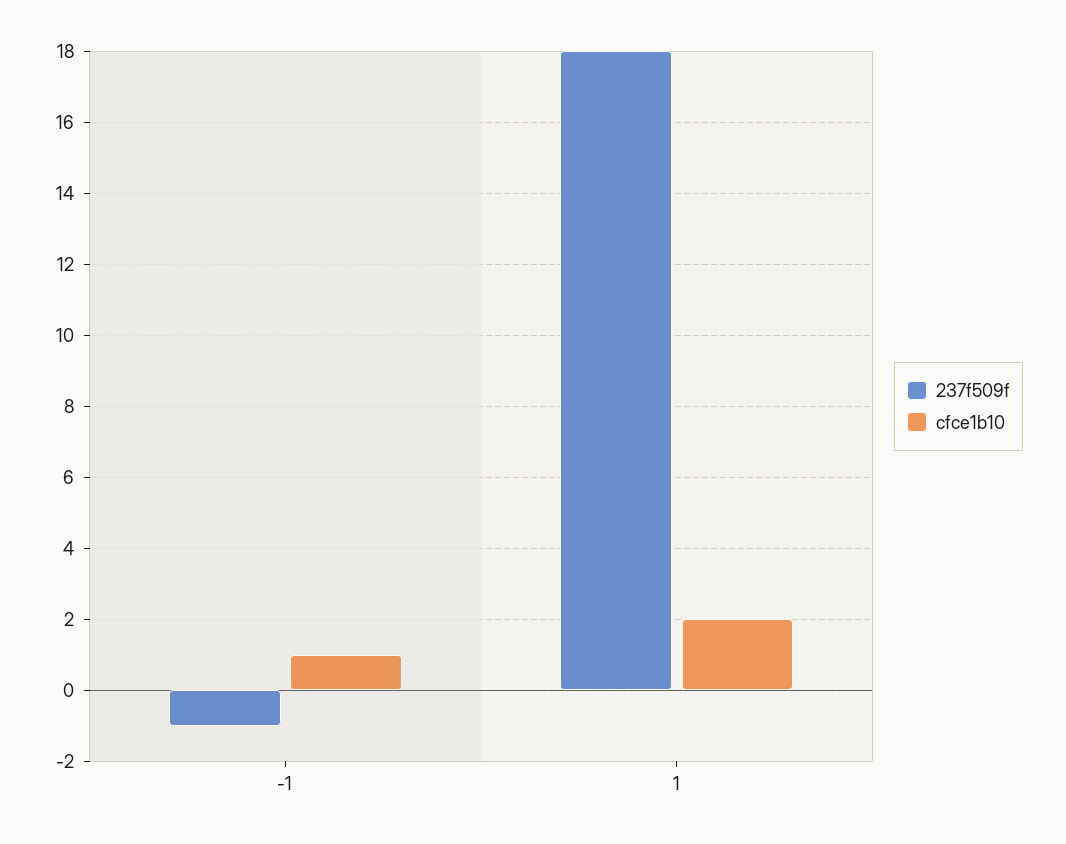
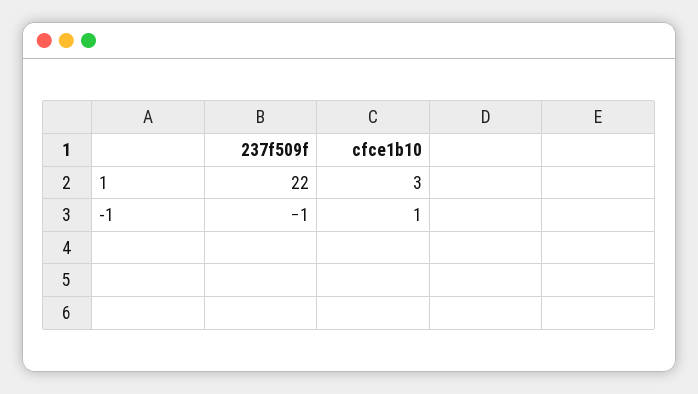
237f509f, 1: 18 -> 22
cfce1b10, 1: 2 -> 3

